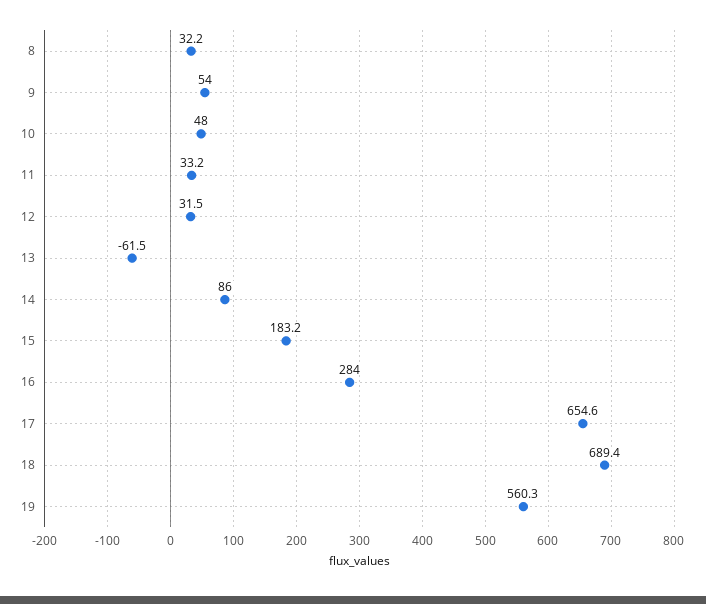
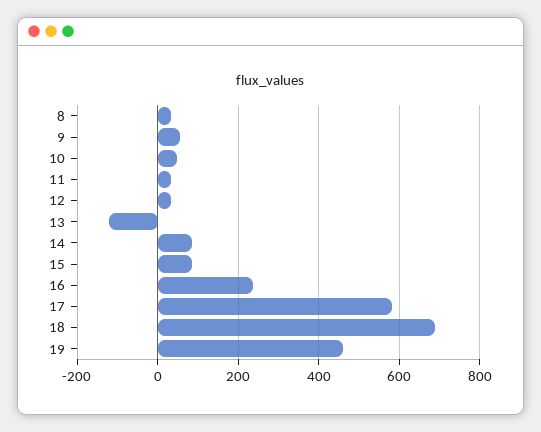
13: -61.5 -> -120
15: 183.2 -> 80
16: 284 -> 240
17: 654.6 -> 580
19: 560.3 -> 460

